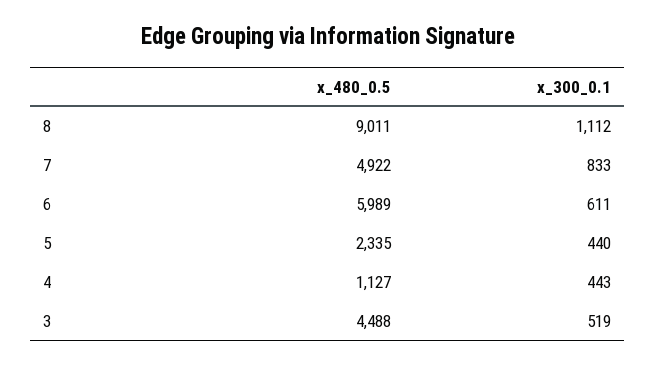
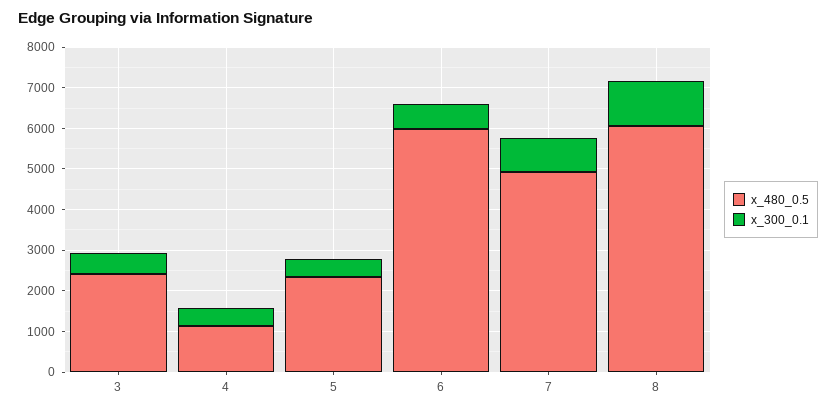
x_480_0.5, 8: 9011 -> 6000
x_480_0.5, 3: 4488 -> 2400

